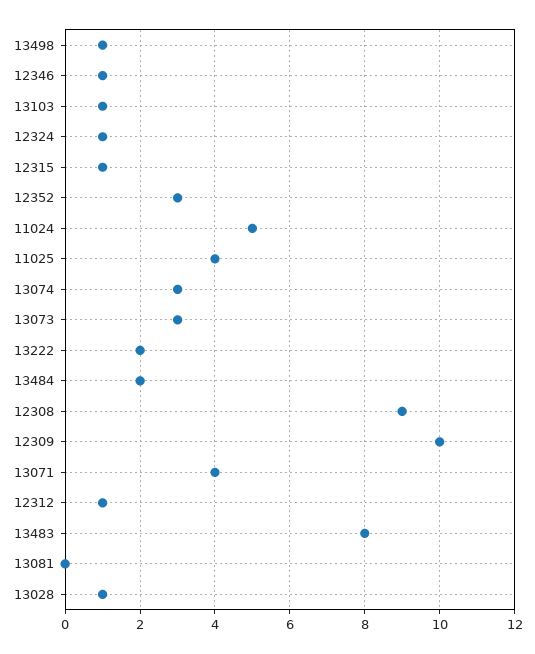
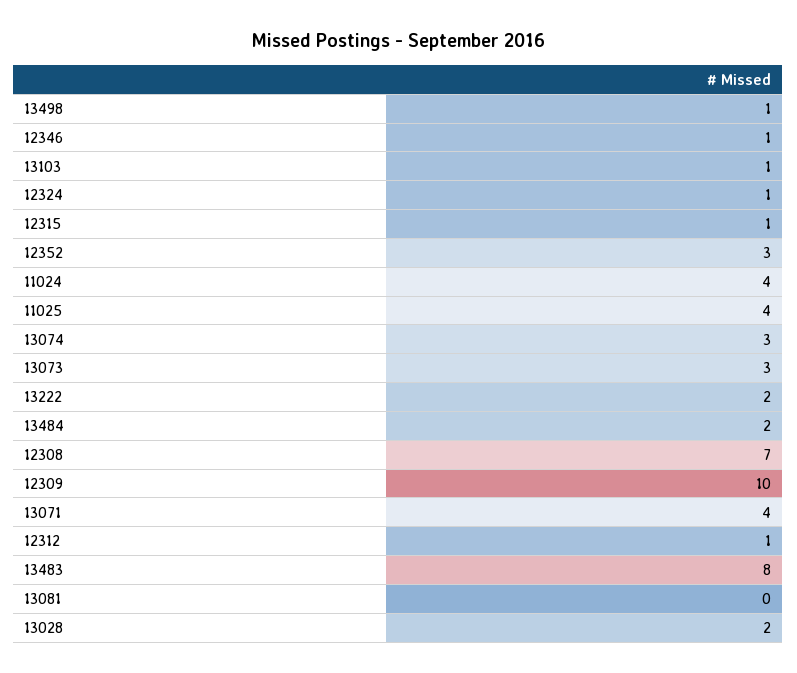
11024: 5 -> 4
12308: 9 -> 7
13028: 1 -> 2

